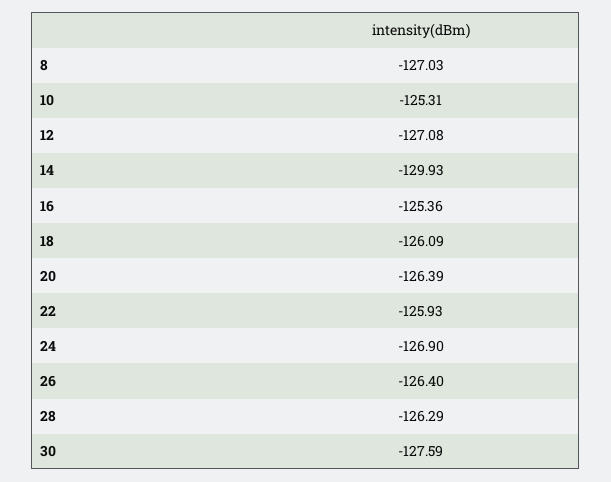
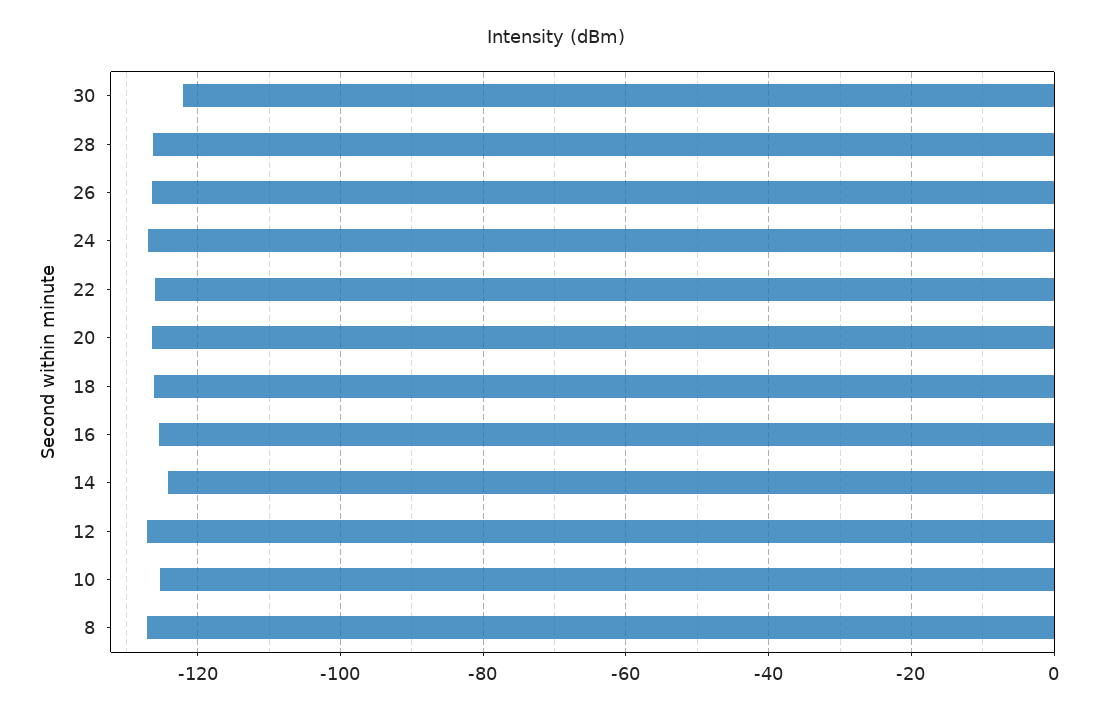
14: -129.93 -> -124
30: -127.59 -> -122

